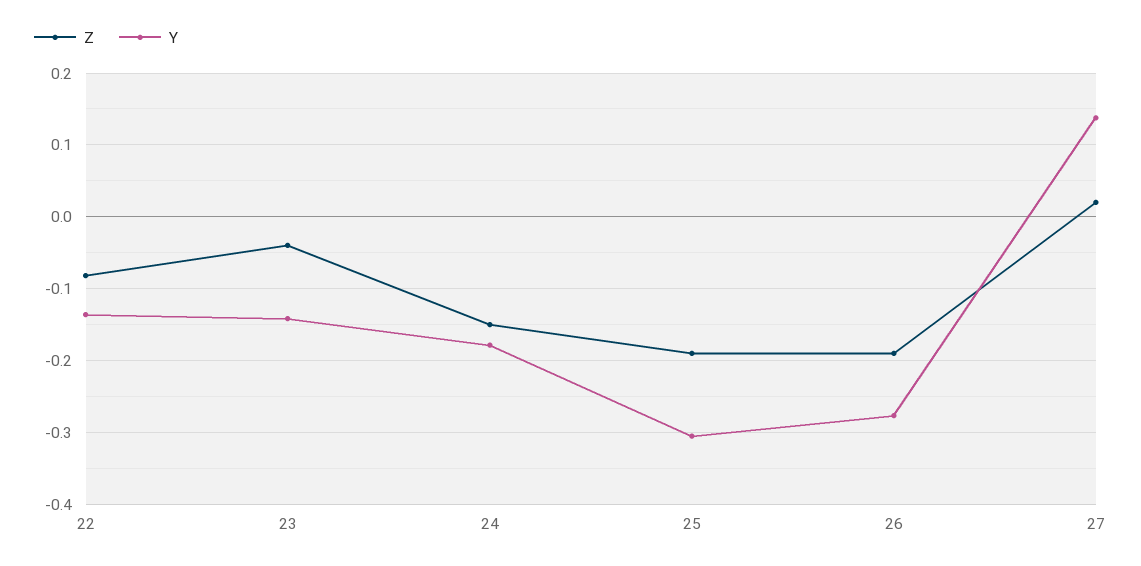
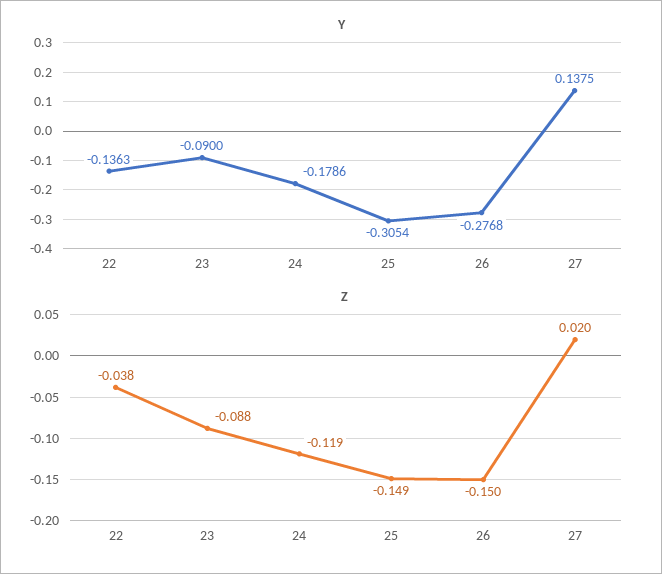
Z, 22: -0.08 -> -0.038
Z, 23: -0.04 -> -0.088
Y, 23: -0.14 -> -0.09
Z, 24: -0.15 -> -0.119
Z, 25: -0.19 -> -0.149
Z, 26: -0.19 -> -0.15

